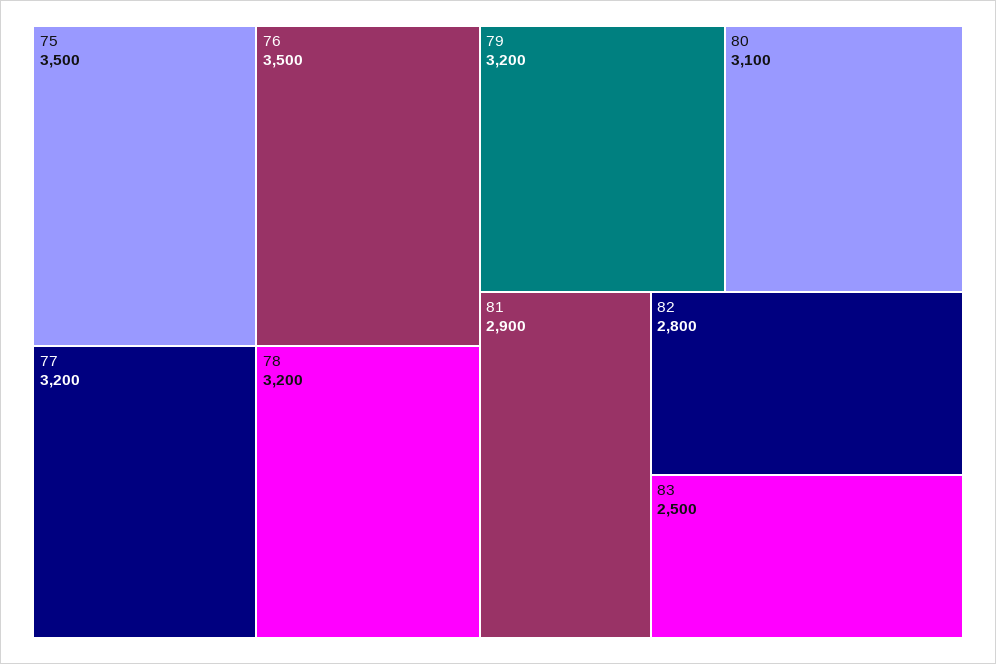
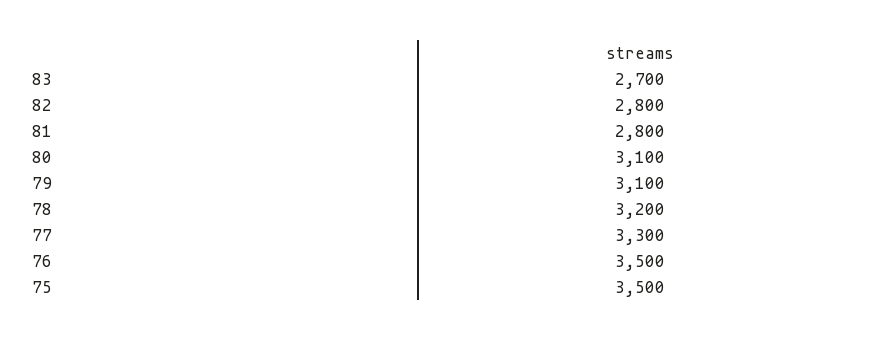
77: 3200 -> 3300
79: 3200 -> 3100
81: 2900 -> 2800
83: 2500 -> 2700

